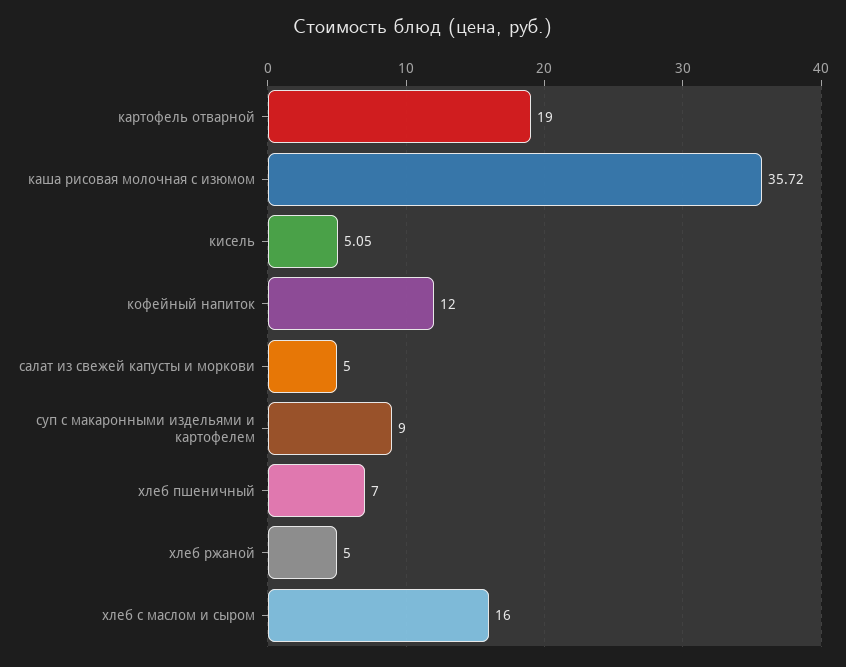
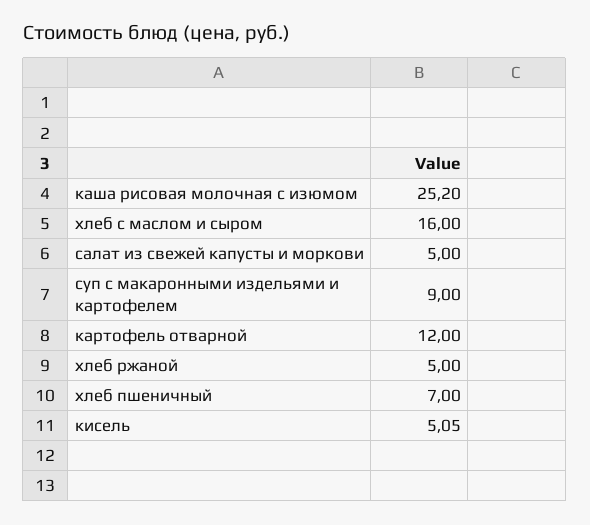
картофель отварной: 19 -> 12
каша рисовая молочная с изюмом: 35.72 -> 25.2
кофейный напиток: 12 -> none

